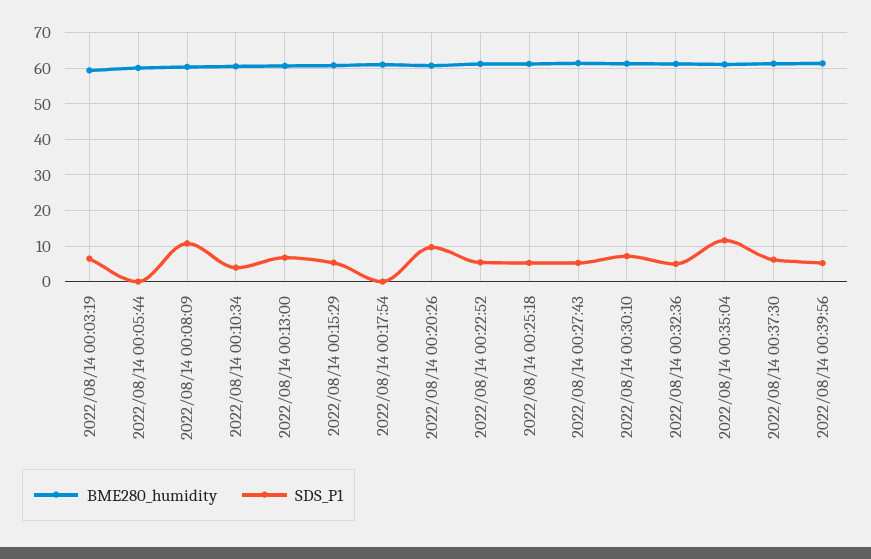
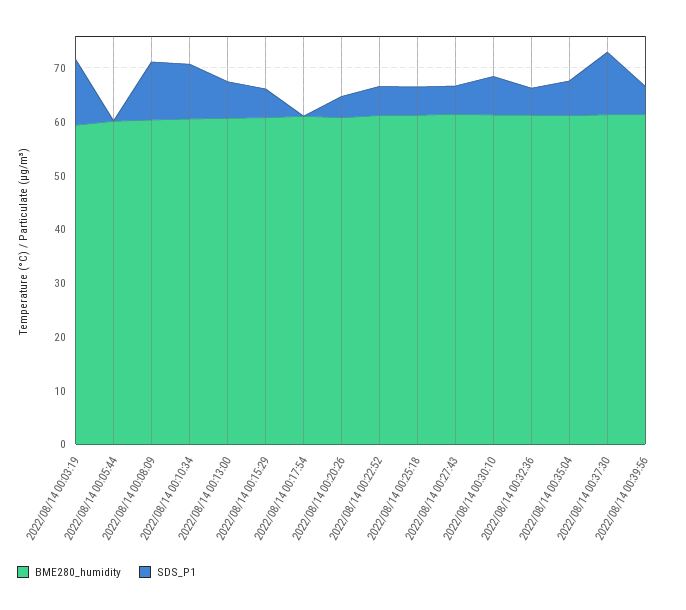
SDS_P1, 2022/08/14 00:03:19: 6 -> 12
SDS_P1, 2022/08/14 00:10:34: 4 -> 10
SDS_P1, 2022/08/14 00:20:26: 10 -> 4
SDS_P1, 2022/08/14 00:35:04: 12 -> 6
SDS_P1, 2022/08/14 00:37:30: 6 -> 12

